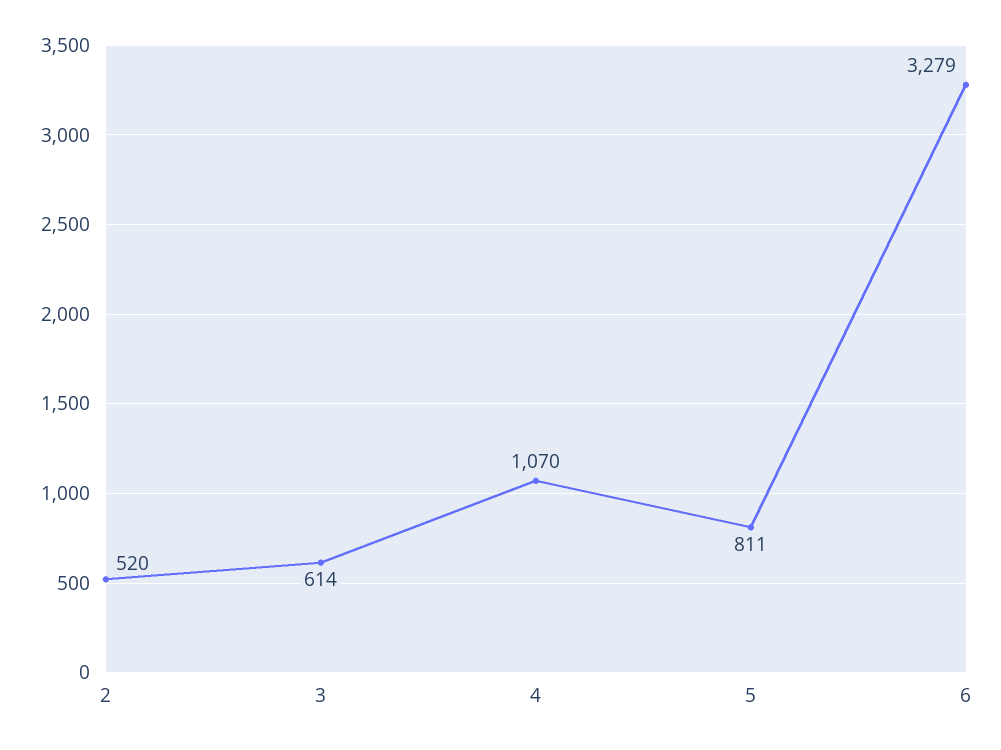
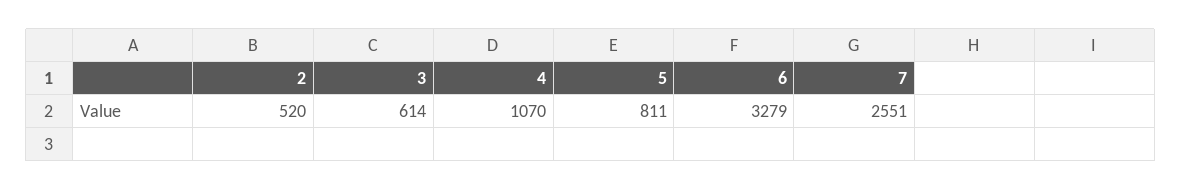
7: none -> 2551

